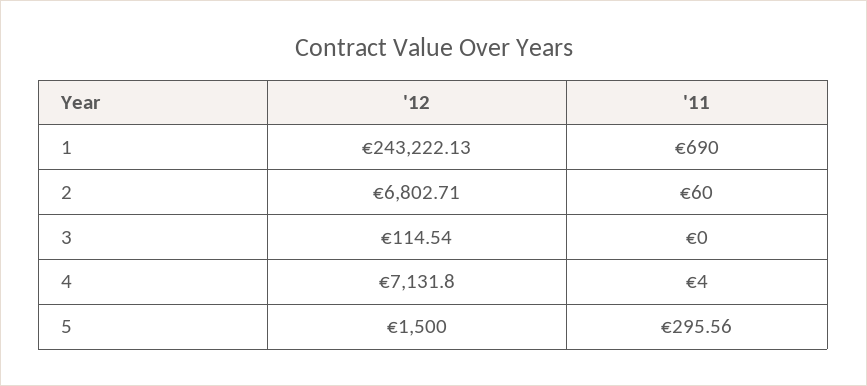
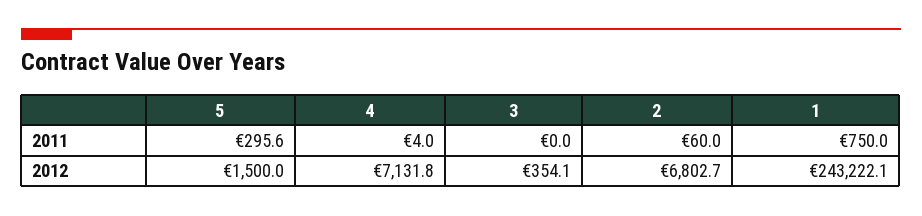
'11, 1: 690 -> 750
'12, 3: 114.54 -> 354.1

